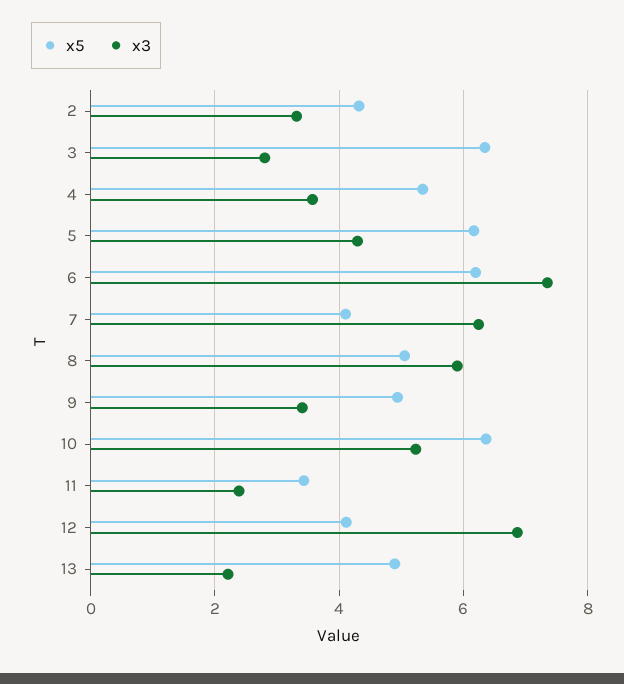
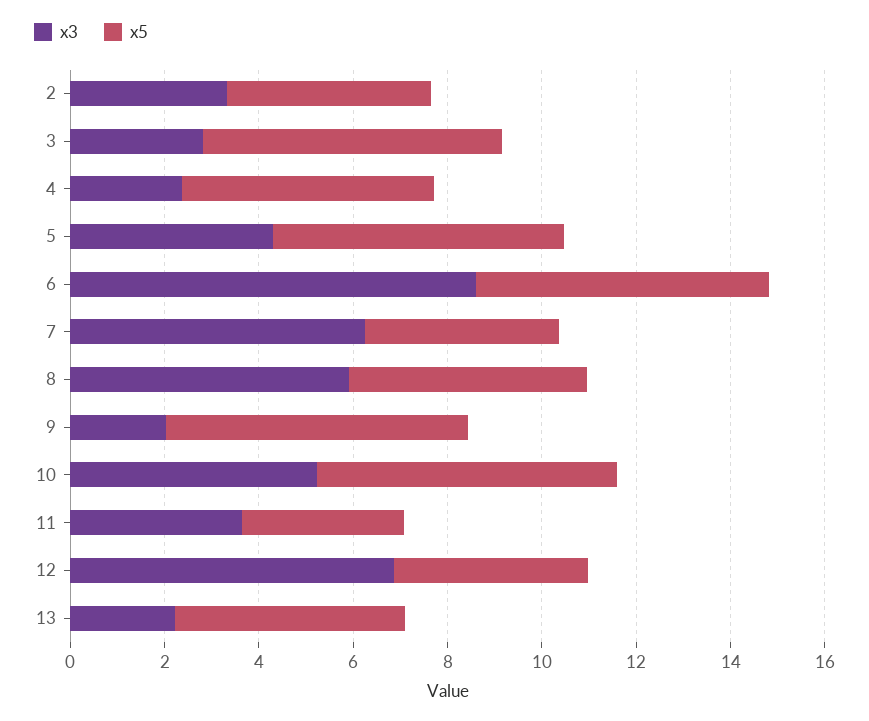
x3, 4: 3.6 -> 2.5
x3, 6: 7.4 -> 8.5
x5, 9: 5 -> 6.5
x3, 9: 3.4 -> 2
x3, 11: 2.4 -> 3.5

